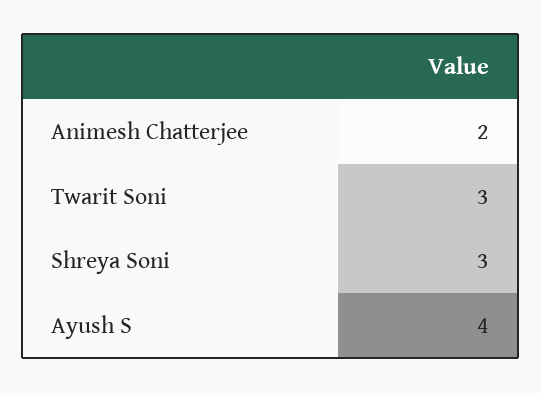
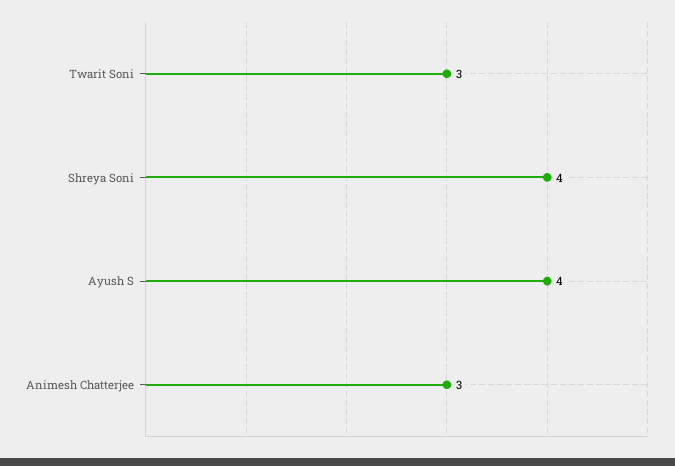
Animesh Chatterjee: 2 -> 3
Shreya Soni: 3 -> 4

